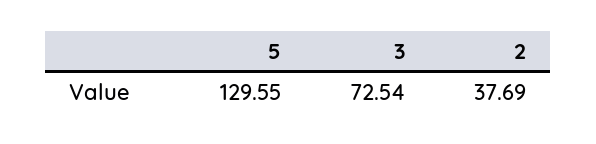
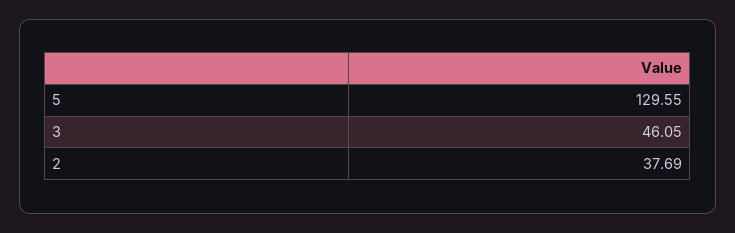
3: 72.54 -> 46.05

